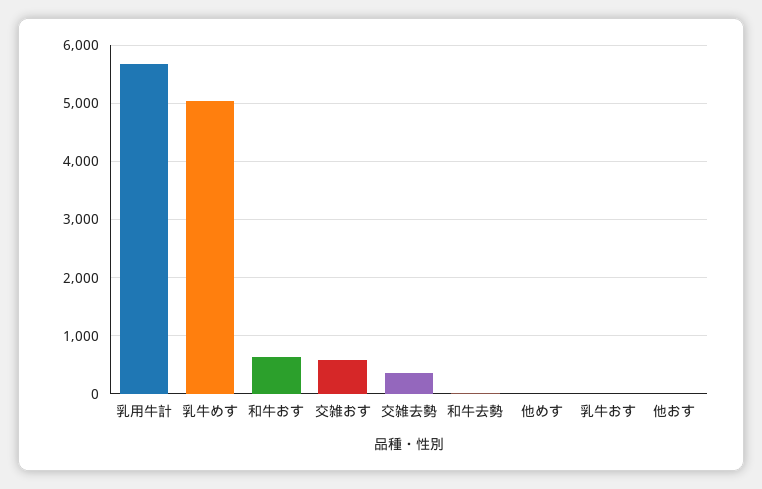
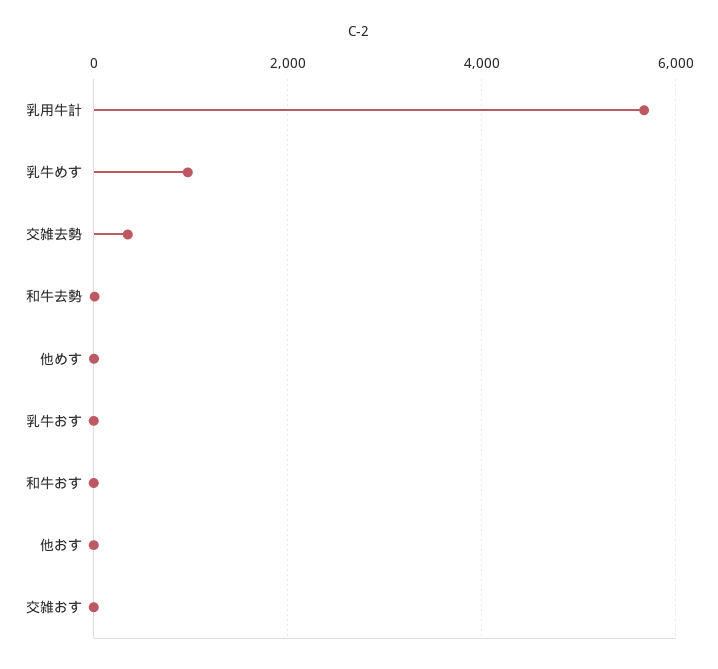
乳牛めす: 5000 -> 1000
和牛おす: 600 -> 0
交雑おす: 600 -> 0

